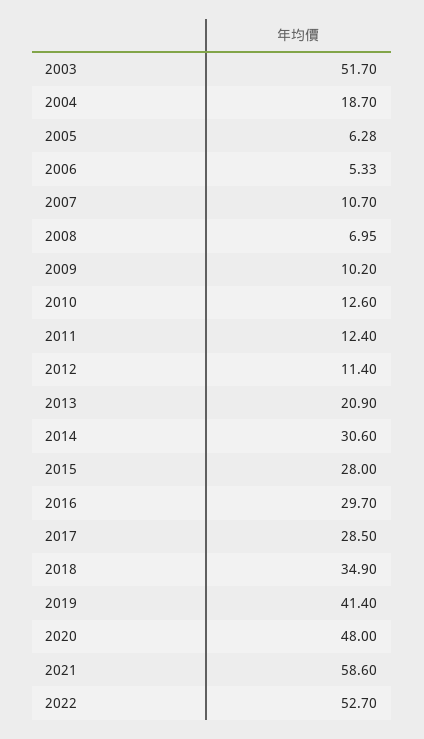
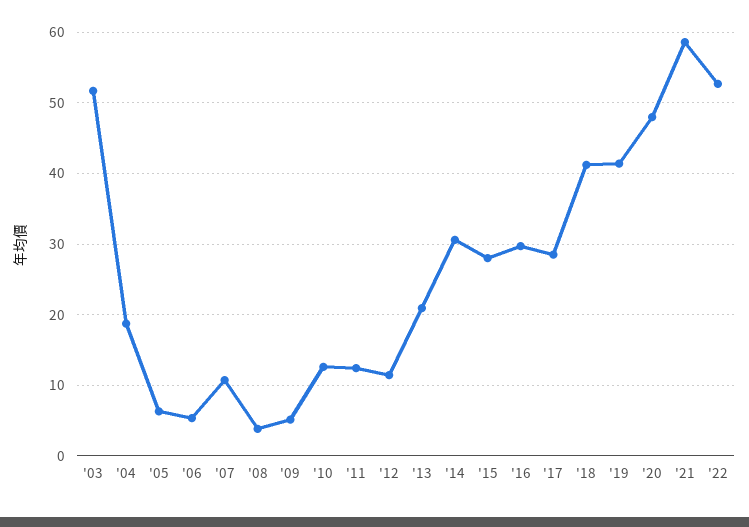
2008: 6.95 -> 4
2009: 10.2 -> 5
2018: 34.9 -> 41

